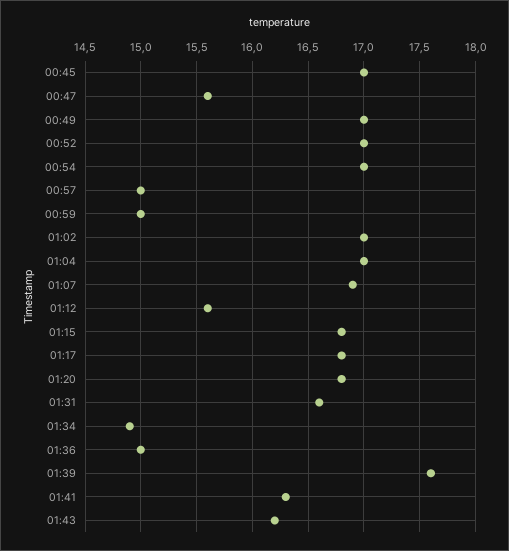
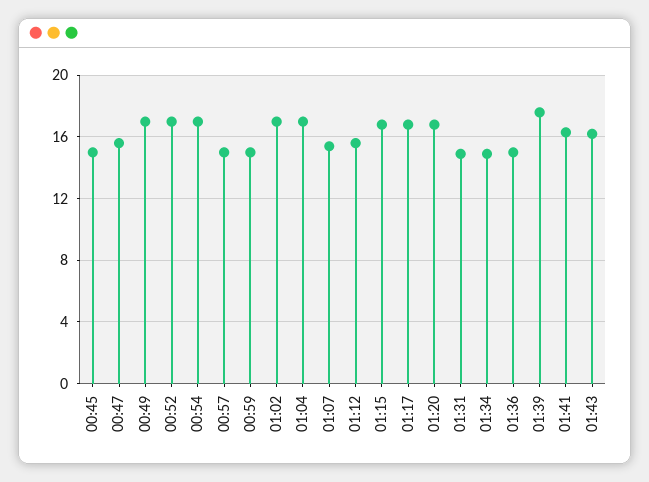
00:45: 17 -> 15
01:07: 16.9 -> 15.5
01:31: 16.6 -> 15

